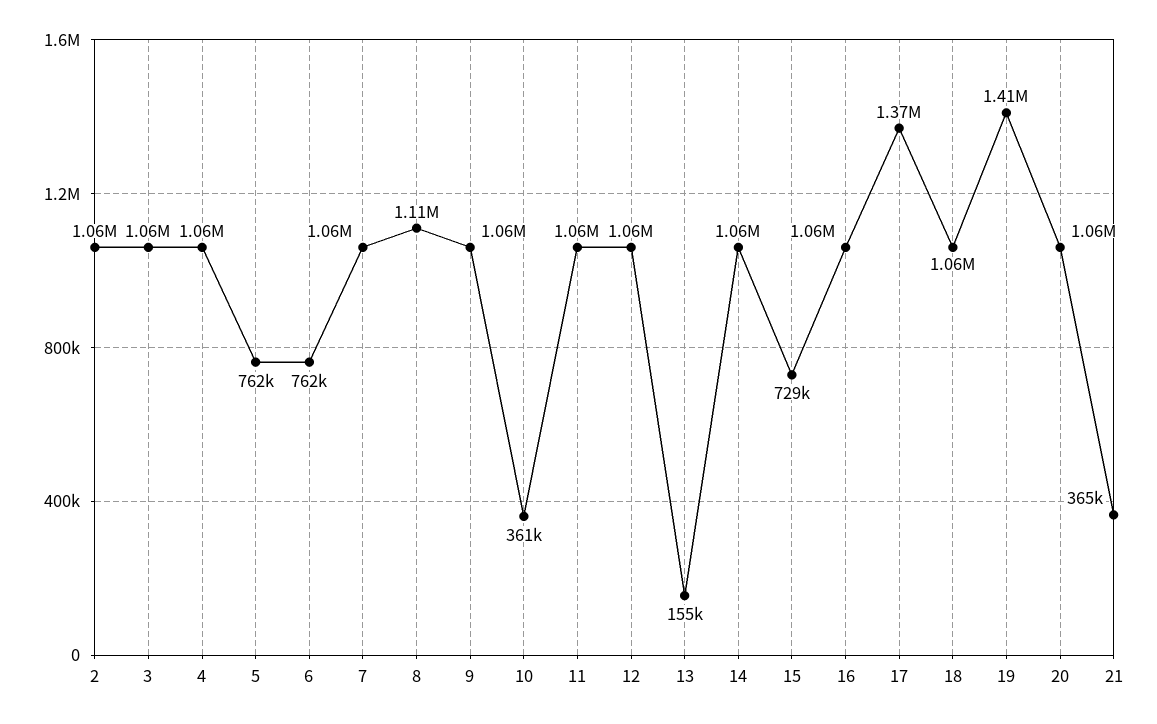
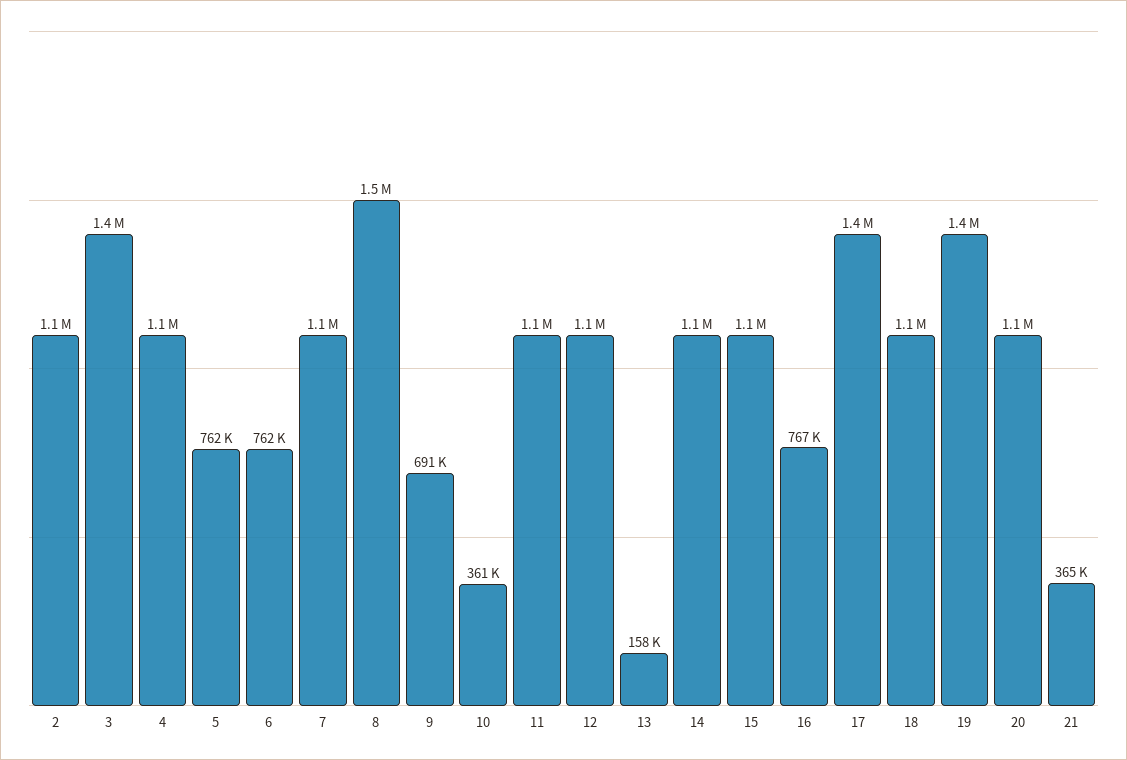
3: 1060000 -> 1400000
8: 1110000 -> 1500000
9: 1060000 -> 691000
13: 155000 -> 158000
15: 729000 -> 1100000
16: 1060000 -> 767000

